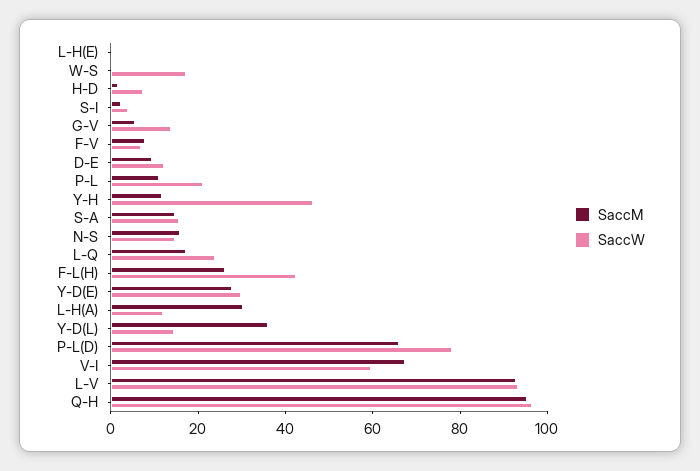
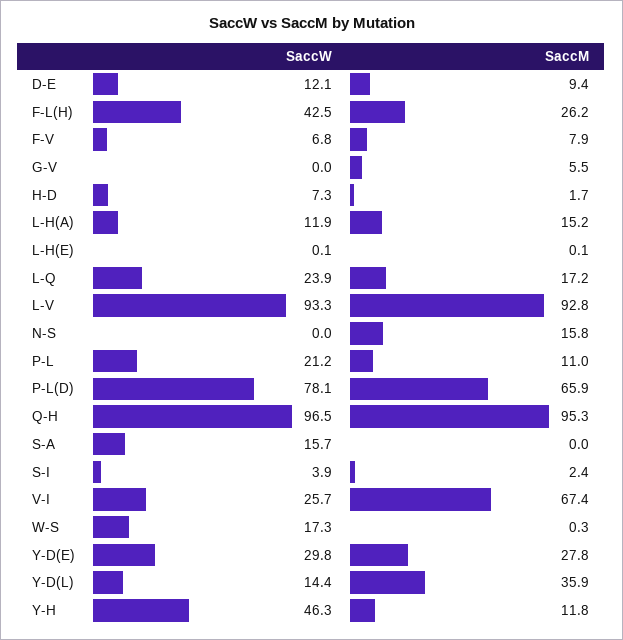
SaccW, G-V: 15 -> 0
SaccM, S-A: 15 -> 0
SaccW, N-S: 15 -> 0
SaccM, L-H(A): 30 -> 15.2
SaccW, V-I: 60 -> 25.7

